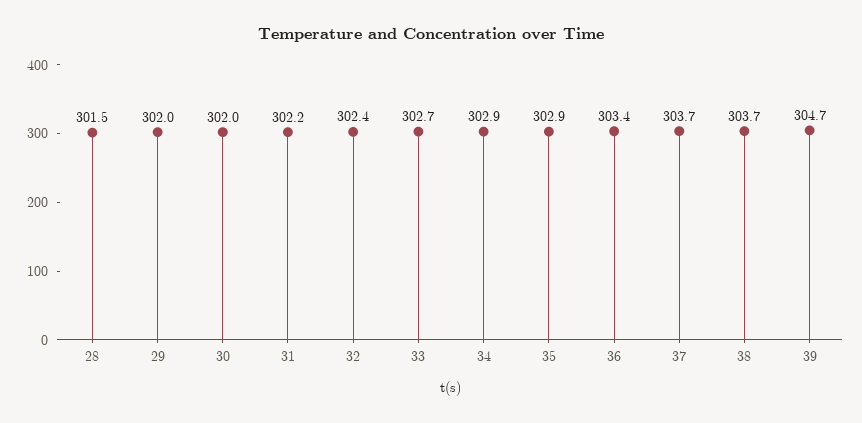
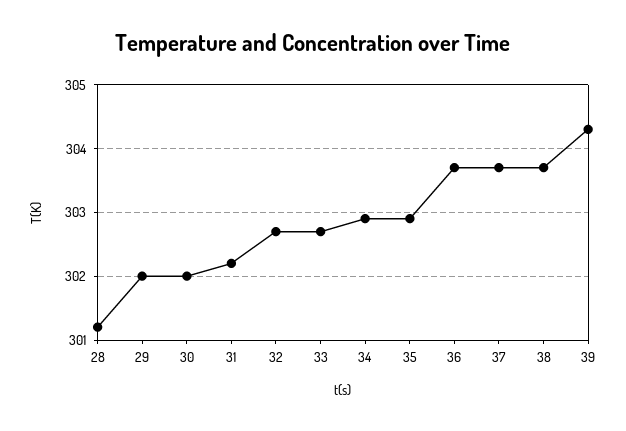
28: 301.5 -> 301.2
32: 302.4 -> 302.7
36: 303.4 -> 303.7
39: 304.7 -> 304.3

